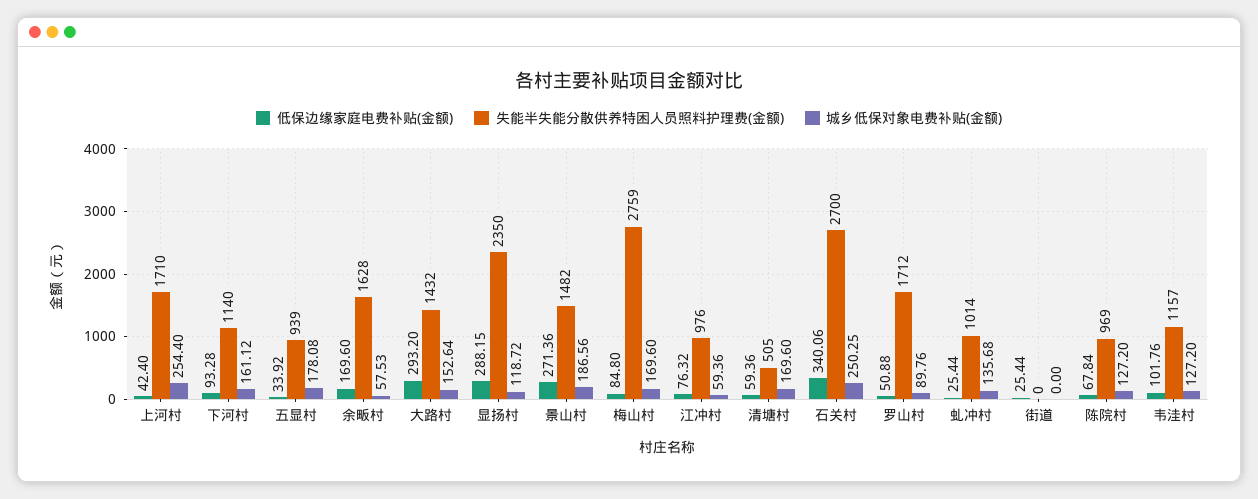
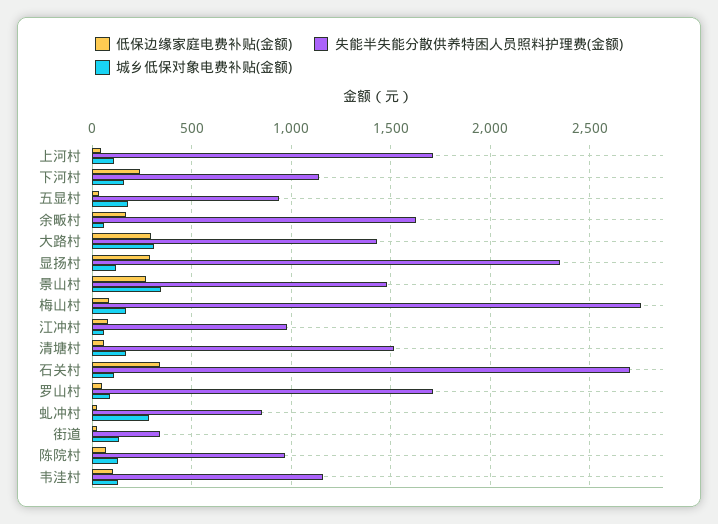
城乡低保对象电费补贴(金额), 上河村: 254.4 -> 100
低保边缘家庭电费补贴(金额), 下河村: 93.28 -> 250
城乡低保对象电费补贴(金额), 大路村: 152.64 -> 300
城乡低保对象电费补贴(金额), 景山村: 186.56 -> 350
失能半失能分散供养特困人员照料护理费(金额), 清塘村: 505 -> 1500
城乡低保对象电费补贴(金额), 石关村: 250.25 -> 100
失能半失能分散供养特困人员照料护理费(金额), 虬冲村: 1014 -> 850
城乡低保对象电费补贴(金额), 虬冲村: 135.68 -> 300
失能半失能分散供养特困人员照料护理费(金额), 街道: 0 -> 350
城乡低保对象电费补贴(金额), 街道: 0 -> 150

